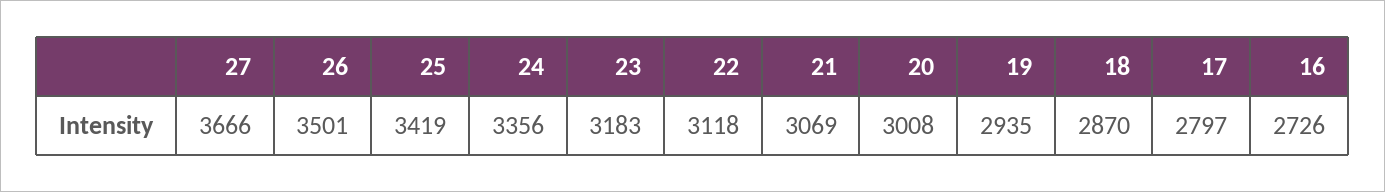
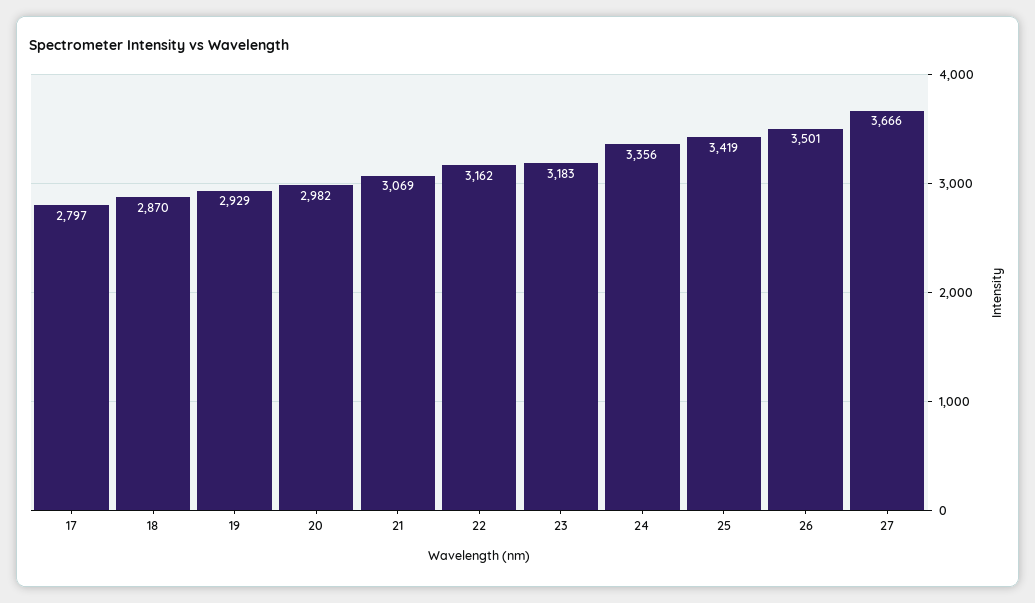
22: 3118 -> 3162
20: 3008 -> 2982
19: 2935 -> 2929
16: 2726 -> none

